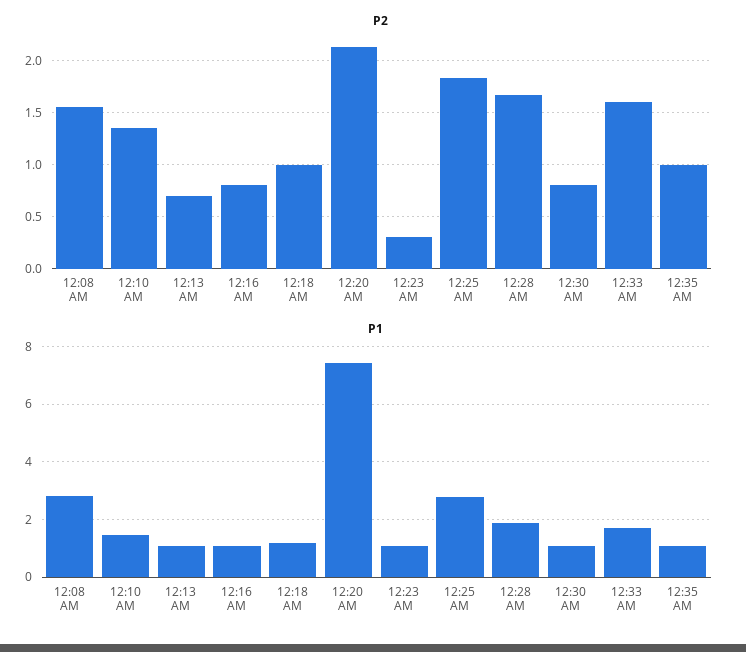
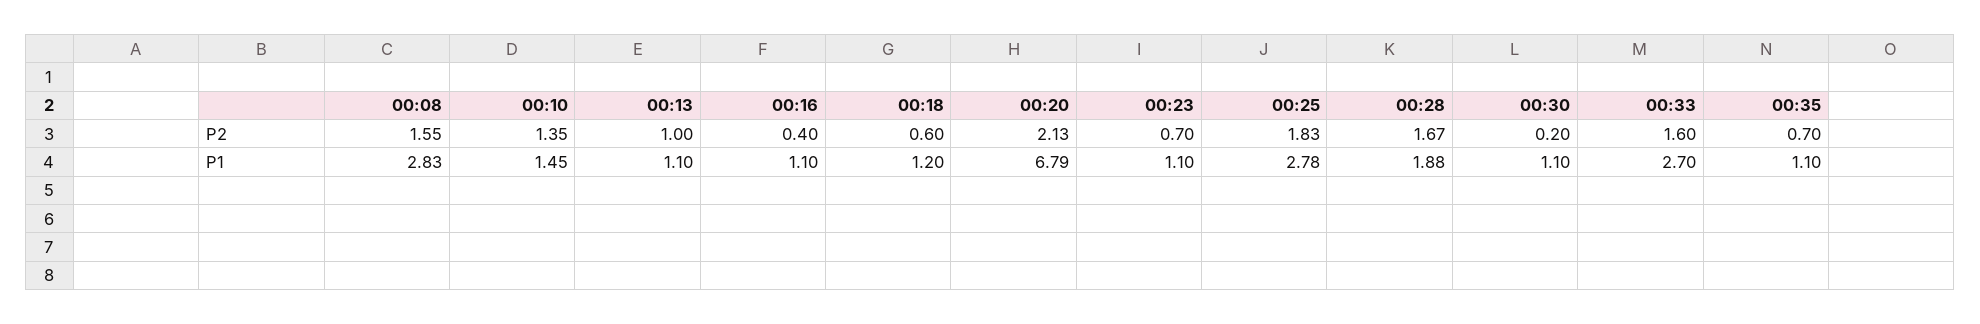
P2, 12:13 AM: 0.7 -> 1
P2, 12:16 AM: 0.8 -> 0.4
P2, 12:18 AM: 1 -> 0.6
P2, 12:23 AM: 0.3 -> 0.7
P2, 12:30 AM: 0.8 -> 0.2
P2, 12:35 AM: 1 -> 0.7
P1, 12:20 AM: 7.5 -> 6.79
P1, 12:33 AM: 1.75 -> 2.7

